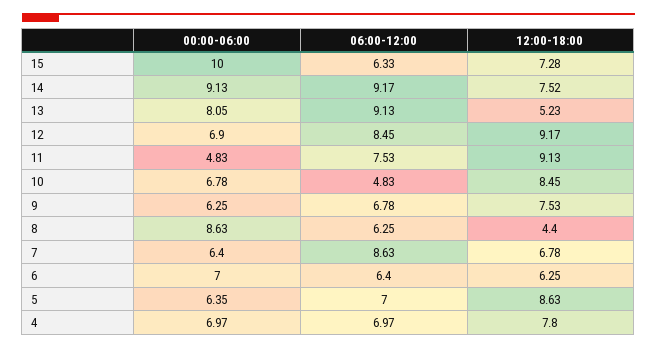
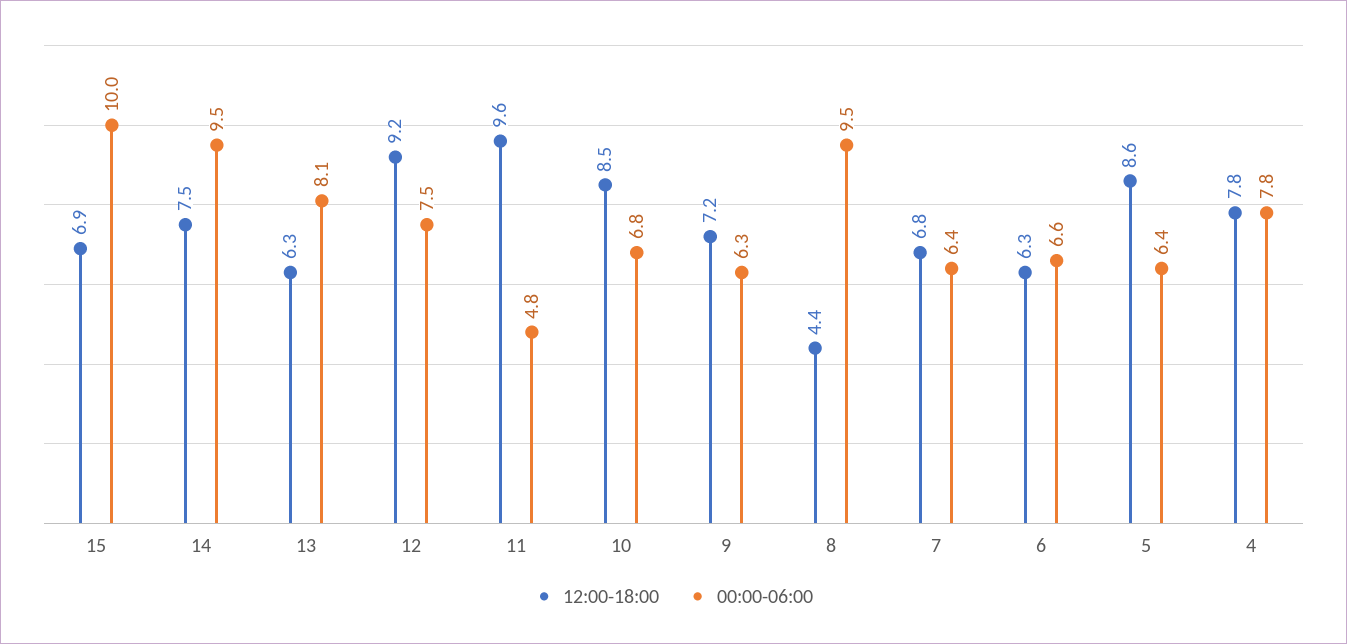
06:00-12:00, 15: 6.33 -> none
12:00-18:00, 15: 7.28 -> 6.9
00:00-06:00, 14: 9.13 -> 9.5
06:00-12:00, 14: 9.17 -> none
06:00-12:00, 13: 9.13 -> none
12:00-18:00, 13: 5.23 -> 6.3
00:00-06:00, 12: 6.9 -> 7.5
06:00-12:00, 12: 8.45 -> none
06:00-12:00, 11: 7.53 -> none
12:00-18:00, 11: 9.13 -> 9.6
06:00-12:00, 10: 4.83 -> none
06:00-12:00, 9: 6.78 -> none
12:00-18:00, 9: 7.53 -> 7.2
00:00-06:00, 8: 8.63 -> 9.5
06:00-12:00, 8: 6.25 -> none
06:00-12:00, 7: 8.63 -> none
00:00-06:00, 6: 7 -> 6.6
06:00-12:00, 6: 6.4 -> none
06:00-12:00, 5: 7 -> none
00:00-06:00, 4: 6.97 -> 7.8
06:00-12:00, 4: 6.97 -> none

